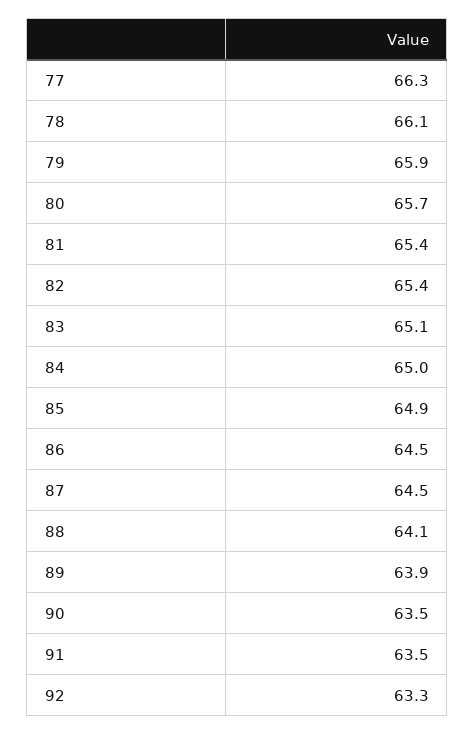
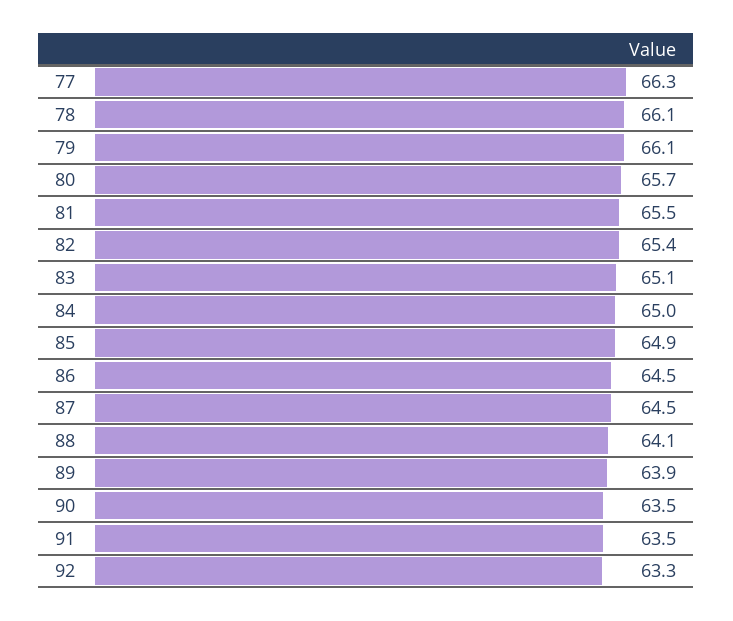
79: 65.9 -> 66.1
81: 65.4 -> 65.5

